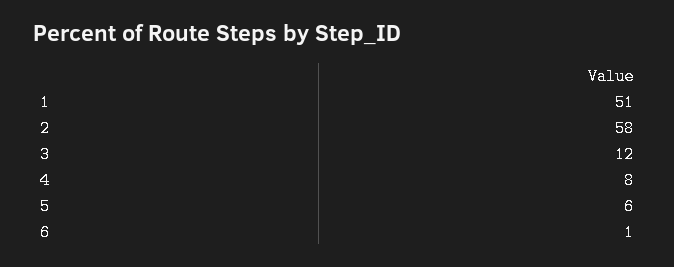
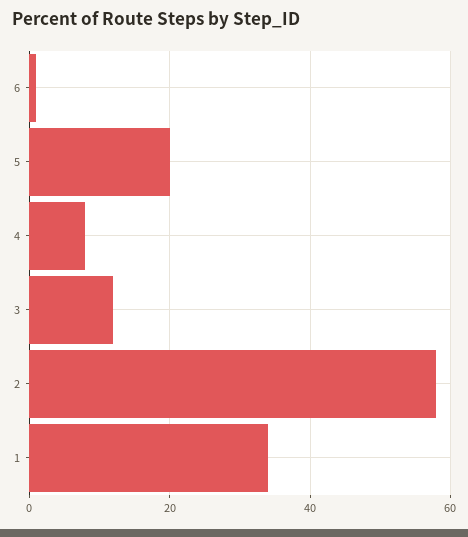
1: 51 -> 35
5: 6 -> 20

